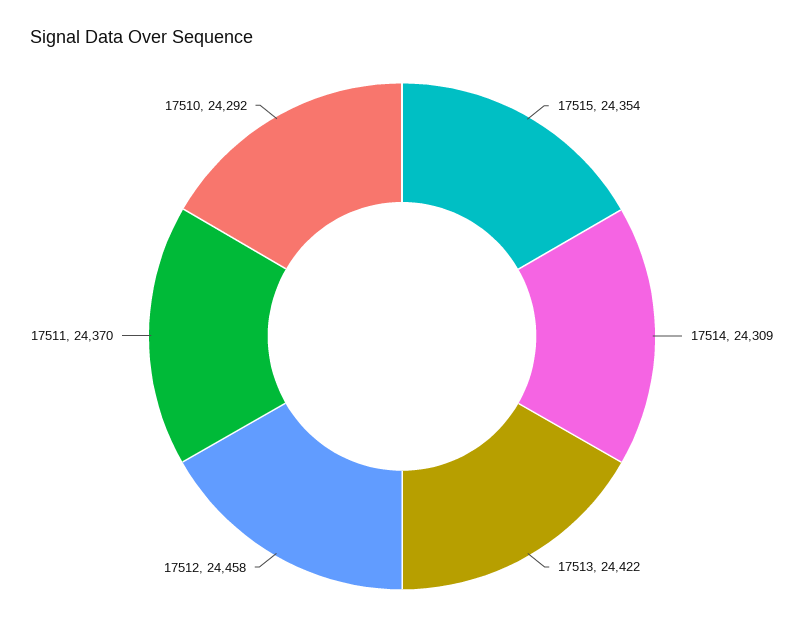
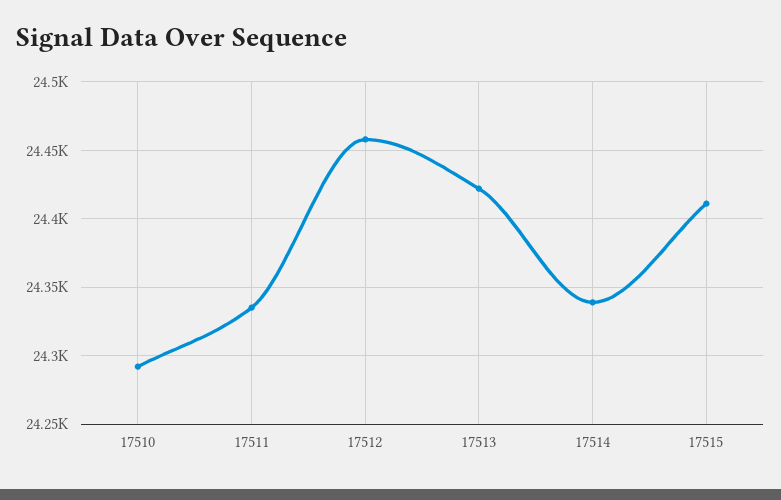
17515: 24354 -> 24410
17514: 24309 -> 24340
17511: 24370 -> 24335

